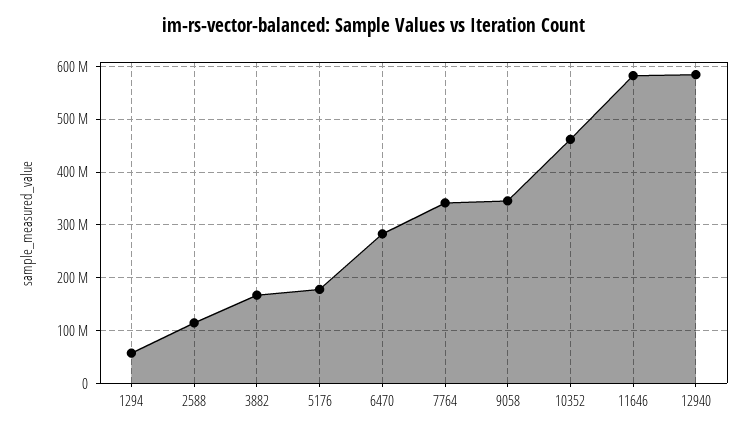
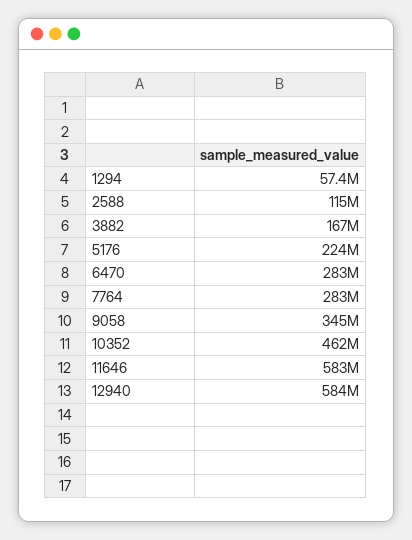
5176: 180000000 -> 224000000
7764: 340000000 -> 283000000

